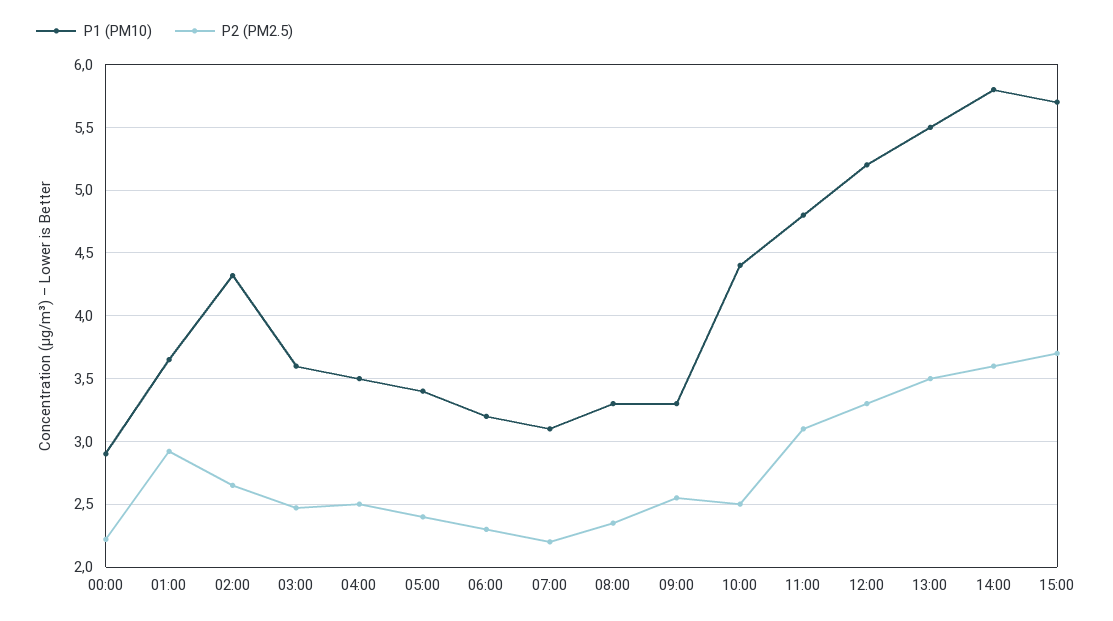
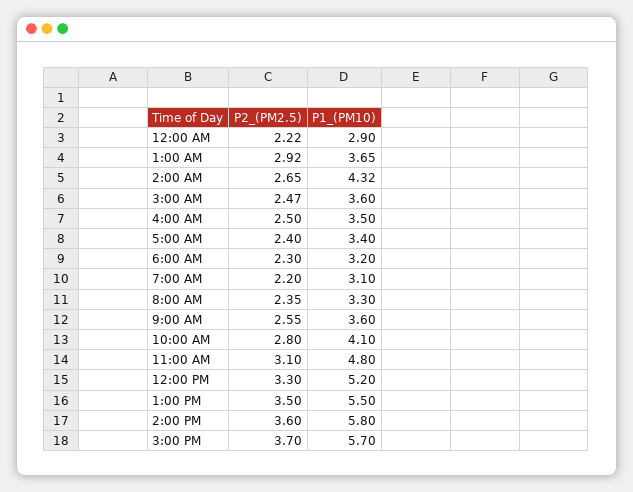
P1 (PM10), 09:00: 3.3 -> 3.6
P1 (PM10), 10:00: 4.4 -> 4.1
P2 (PM2.5), 10:00: 2.5 -> 2.8

